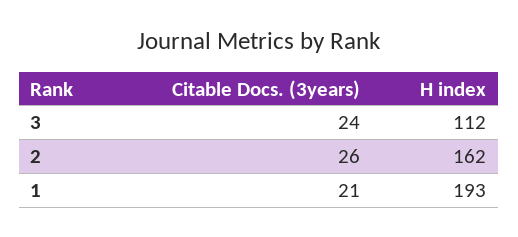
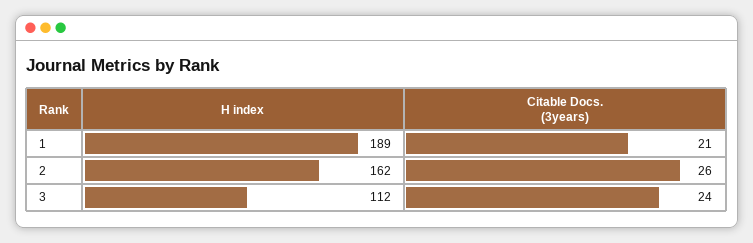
H index, 1: 193 -> 189

